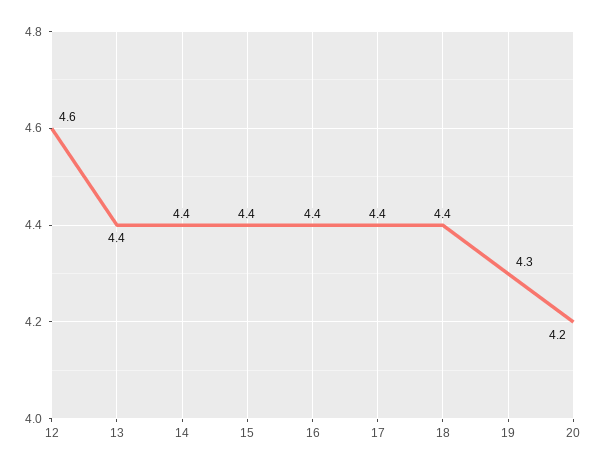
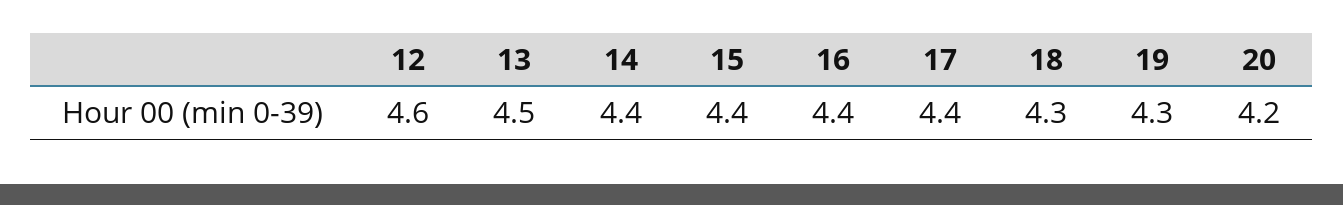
13: 4.4 -> 4.5
18: 4.4 -> 4.3

